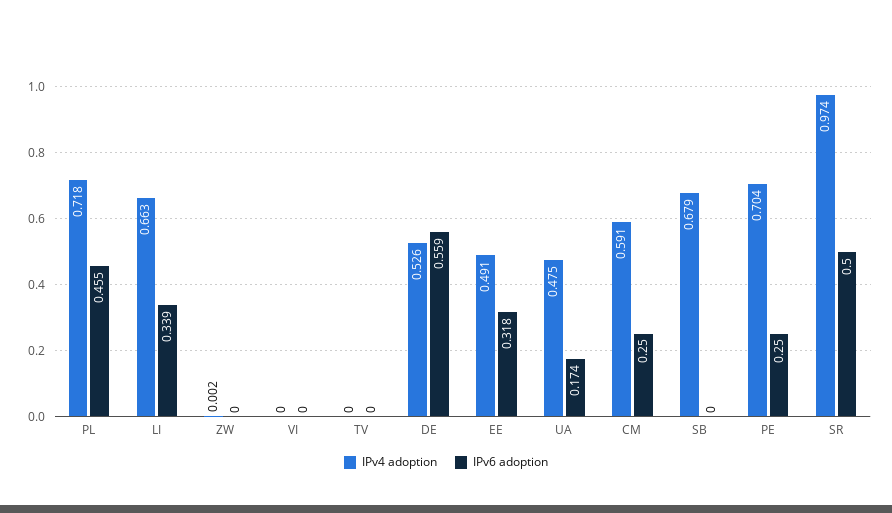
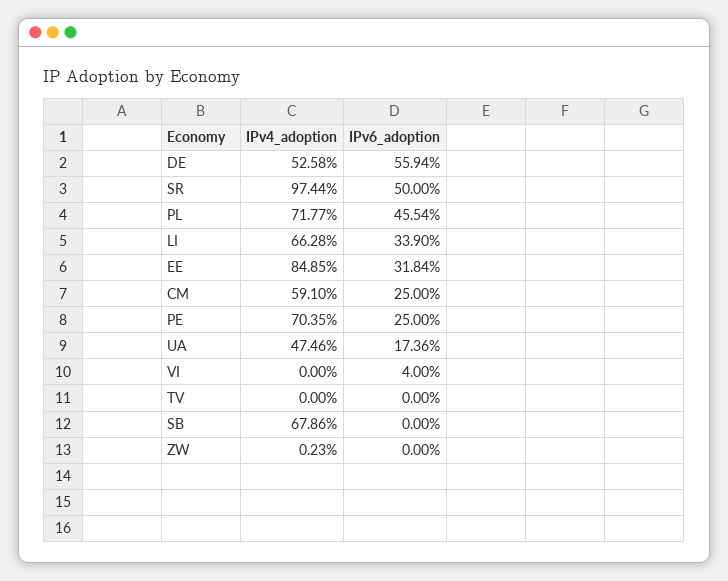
IPv6 adoption, VI: 0 -> 0.04
IPv4 adoption, EE: 0.491 -> 0.8485

